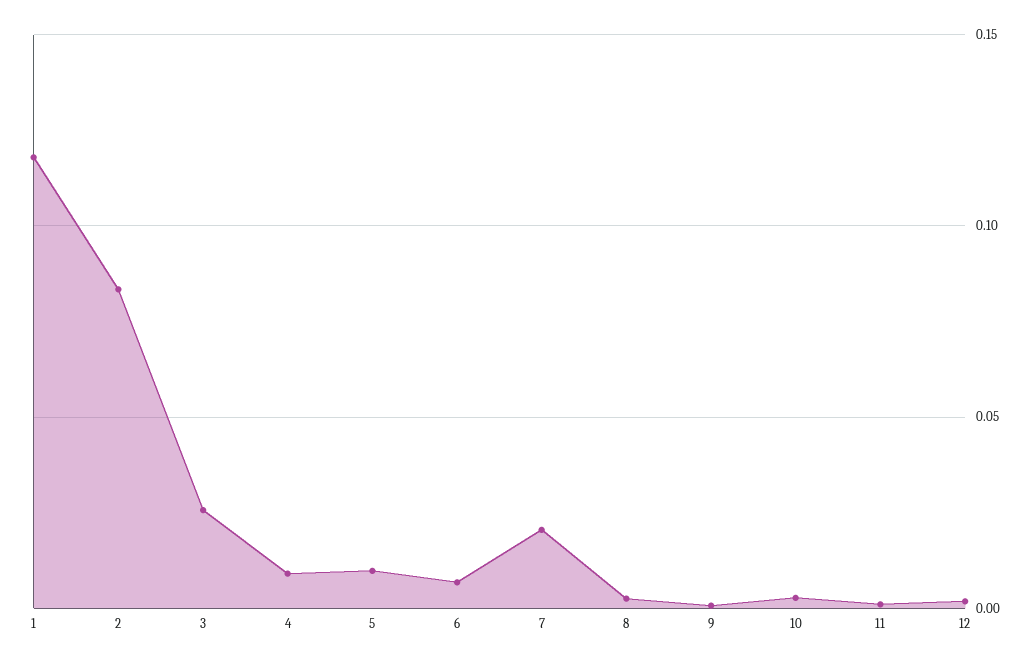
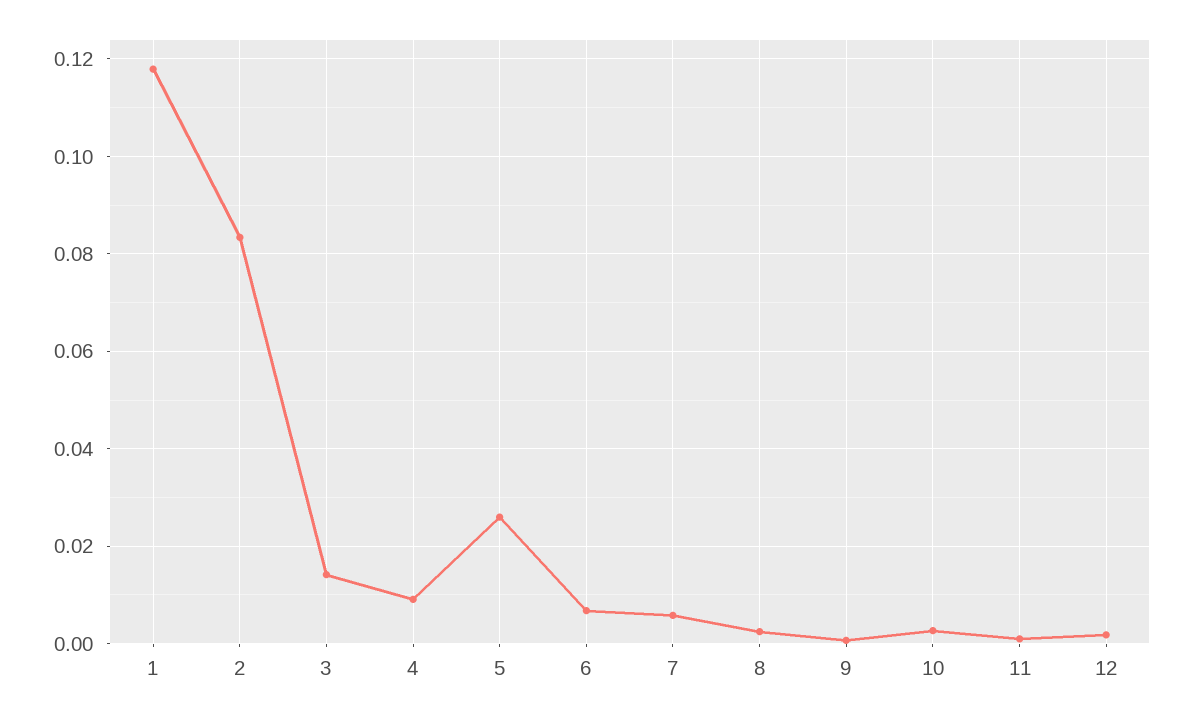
3: 0.025 -> 0.014
5: 0.01 -> 0.026
7: 0.02 -> 0.006

